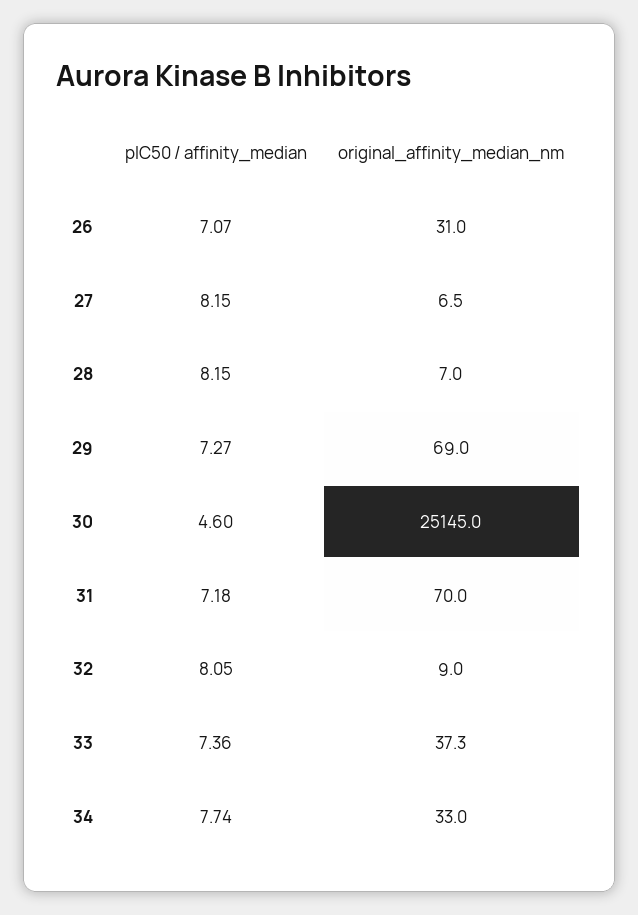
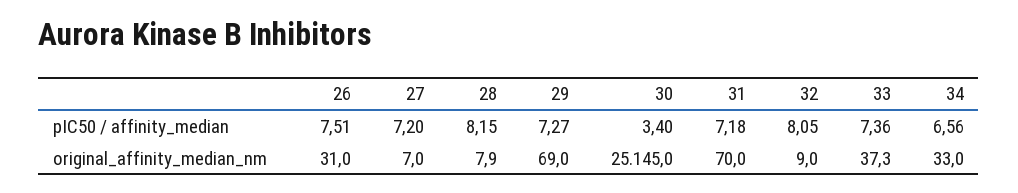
pIC50 / affinity_median, 26: 7.07 -> 7.51
pIC50 / affinity_median, 27: 8.15 -> 7.2
original_affinity_median_nm, 27: 6.5 -> 7
original_affinity_median_nm, 28: 7 -> 7.9
pIC50 / affinity_median, 30: 4.6 -> 3.4
pIC50 / affinity_median, 34: 7.74 -> 6.56

